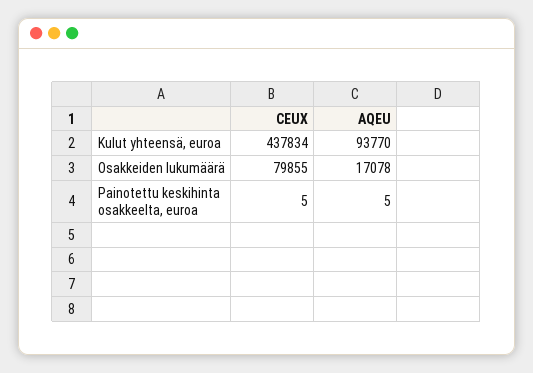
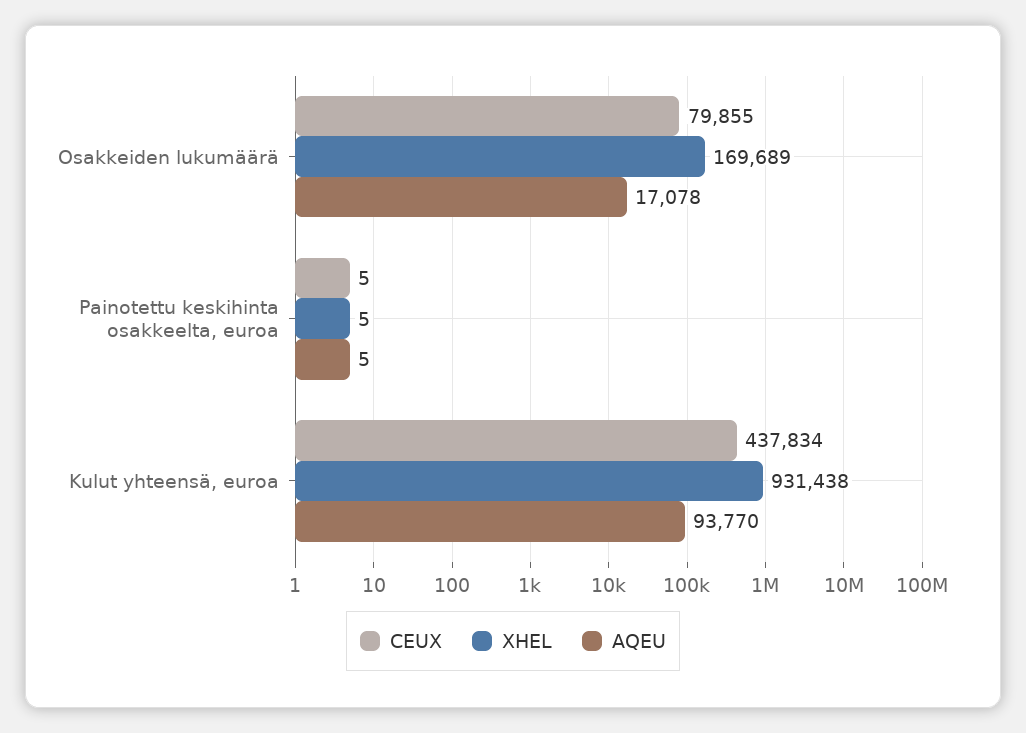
XHEL, Osakkeiden lukumäärä: none -> 169689
XHEL, Painotettu keskihinta osakkeelta, euroa: none -> 5
XHEL, Kulut yhteensä, euroa: none -> 931438

